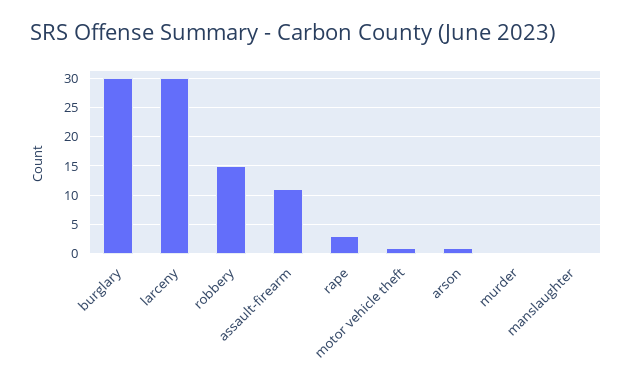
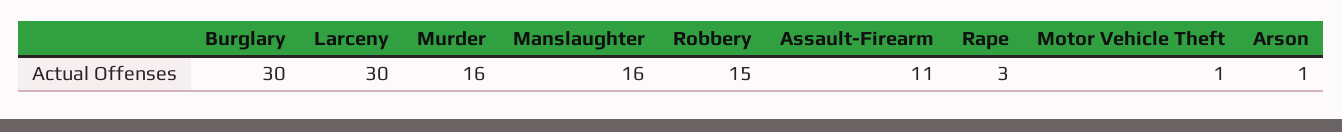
murder: 0 -> 16
manslaughter: 0 -> 16

